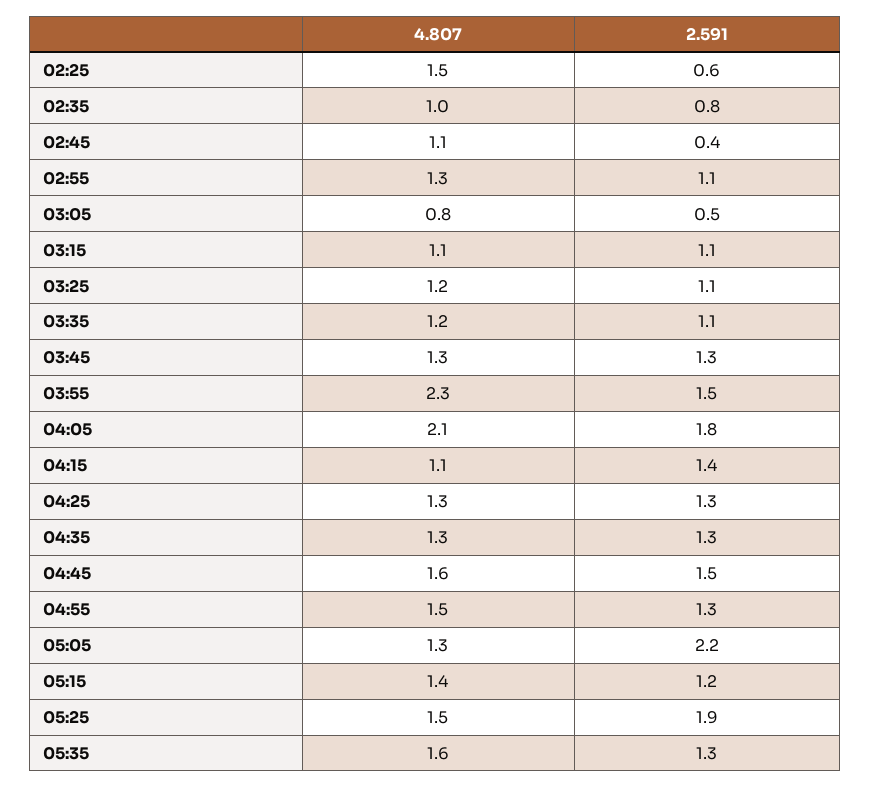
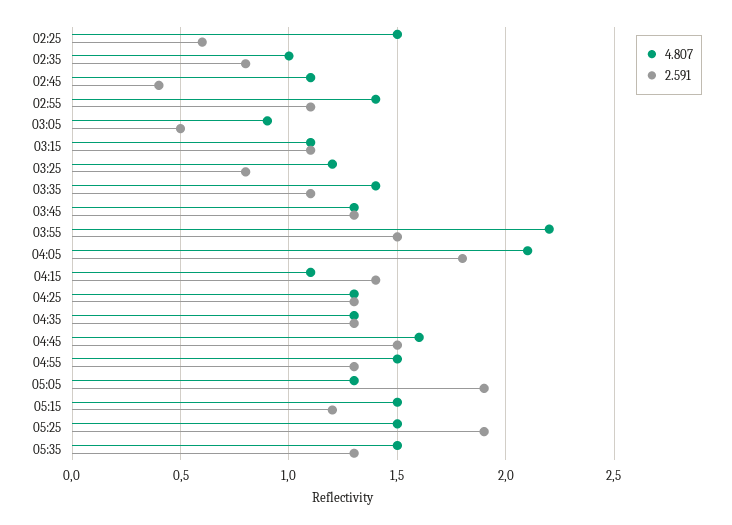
4.807, 02:55: 1.3 -> 1.4
4.807, 03:05: 0.8 -> 0.9
2.591, 03:25: 1.1 -> 0.8
4.807, 03:35: 1.2 -> 1.4
4.807, 03:55: 2.3 -> 2.2
2.591, 05:05: 2.2 -> 1.9
4.807, 05:15: 1.4 -> 1.5
4.807, 05:35: 1.6 -> 1.5

